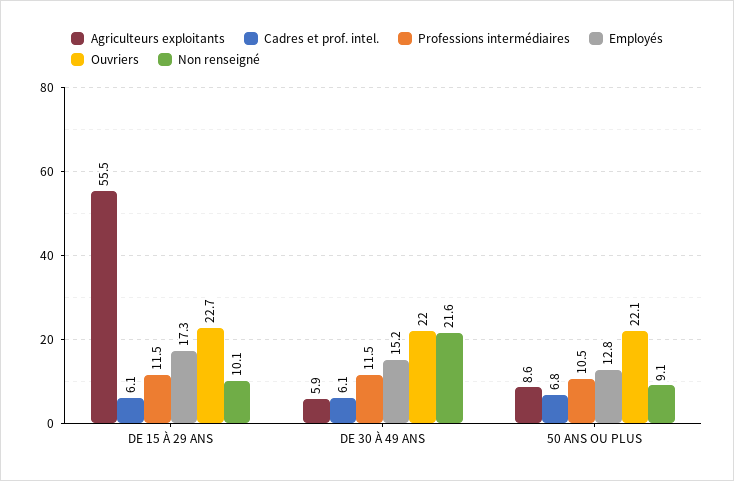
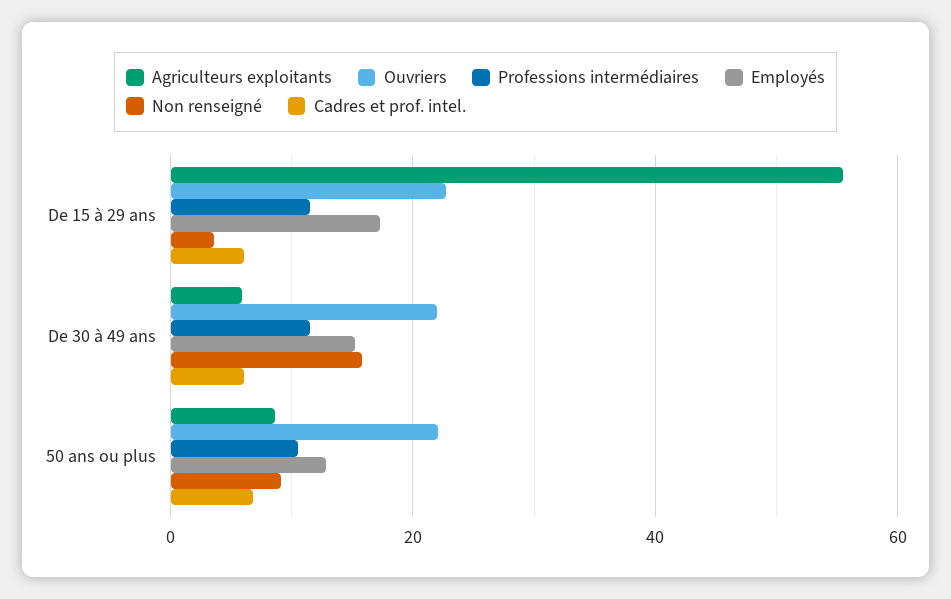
Non renseigné, DE 15 À 29 ANS: 10.1 -> 4
Non renseigné, DE 30 À 49 ANS: 21.6 -> 16

